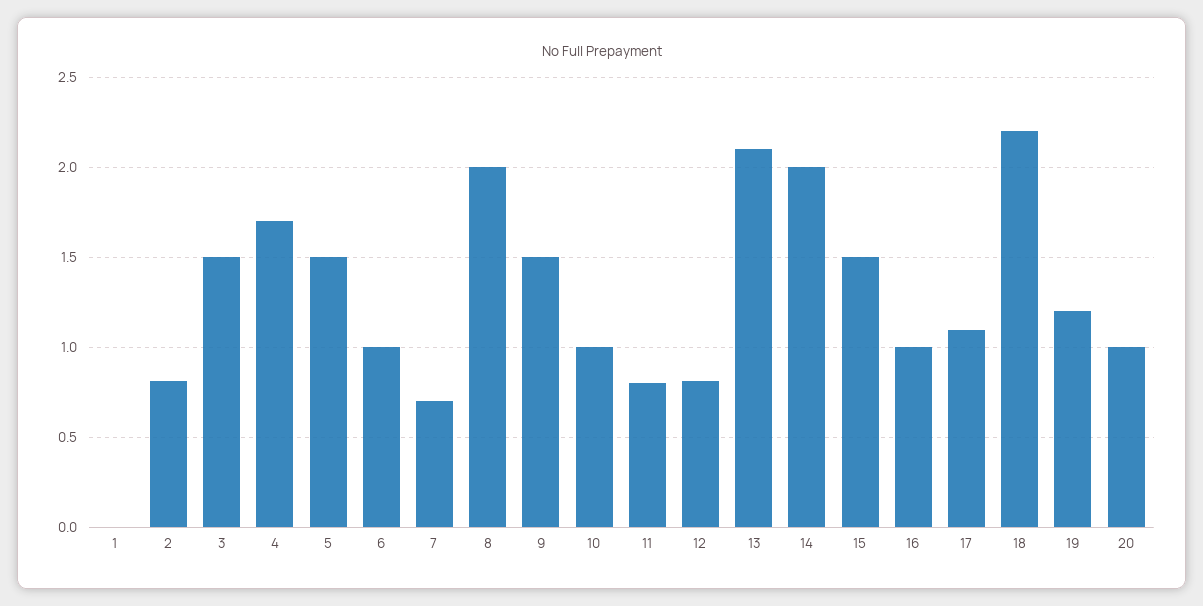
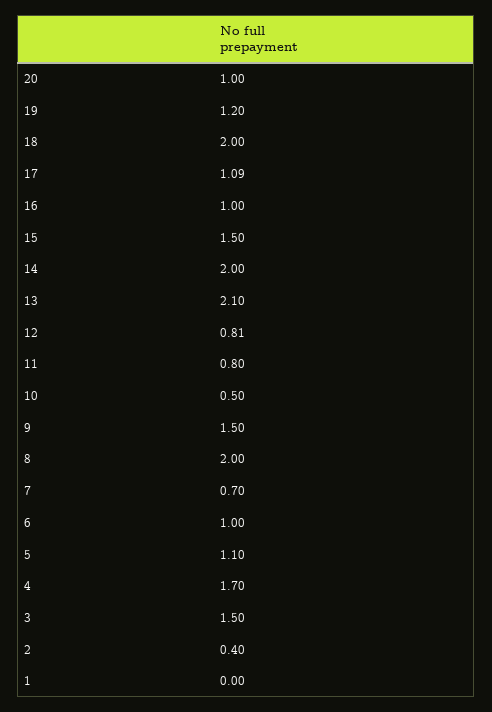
2: 0.8 -> 0.4
5: 1.5 -> 1.1
10: 1 -> 0.5
18: 2.2 -> 2

